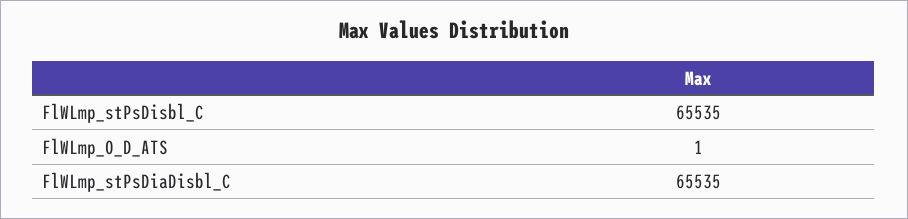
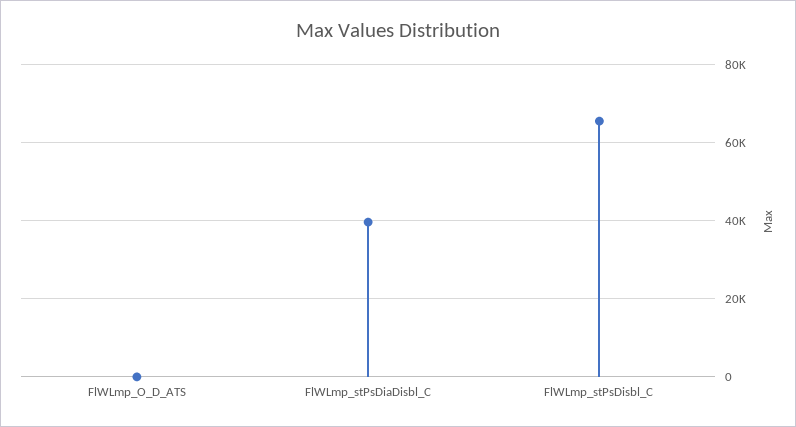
FlWLmp_stPsDiaDisbl_C: 65535 -> 40000

